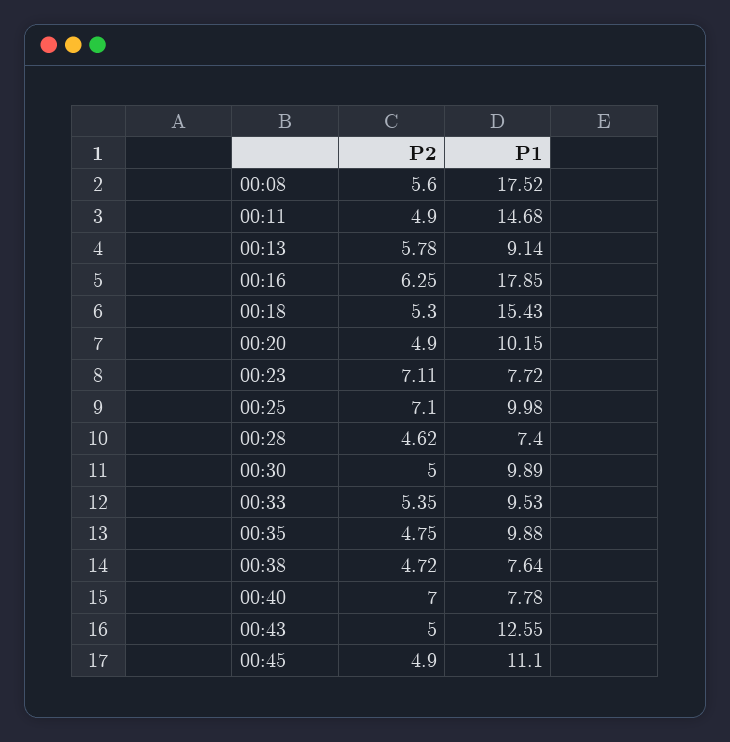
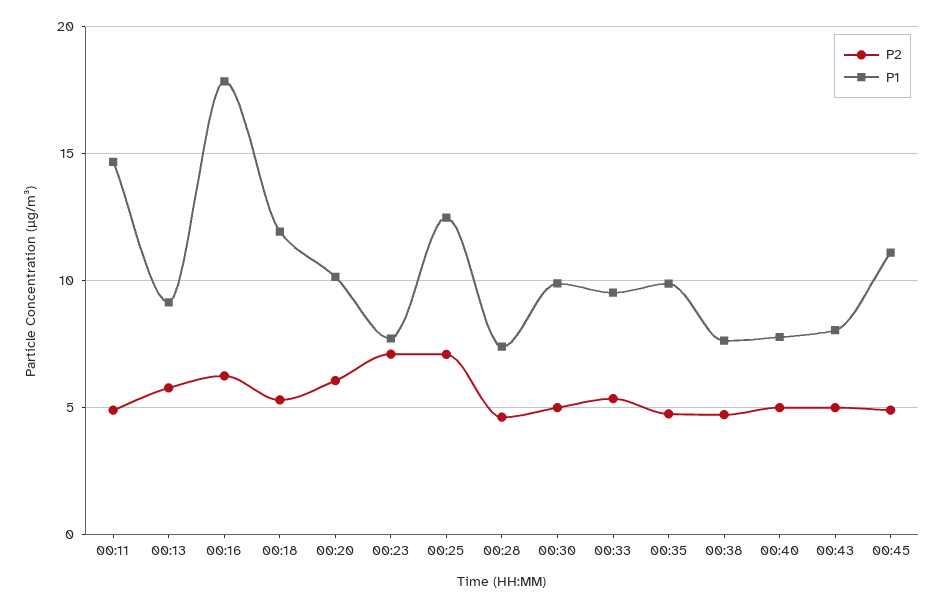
P2, 00:08: 5.6 -> none
P1, 00:08: 17.52 -> none
P1, 00:18: 15.43 -> 12
P2, 00:20: 4.9 -> 6
P1, 00:25: 9.98 -> 12.5
P2, 00:40: 7 -> 5
P1, 00:43: 12.55 -> 8

